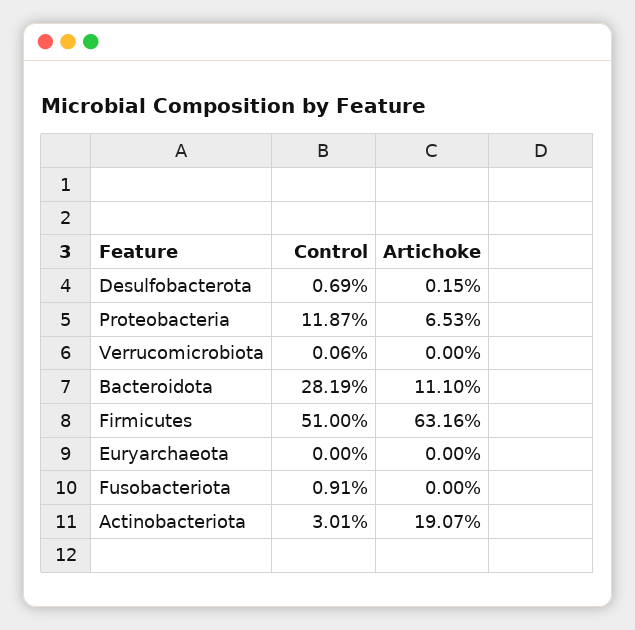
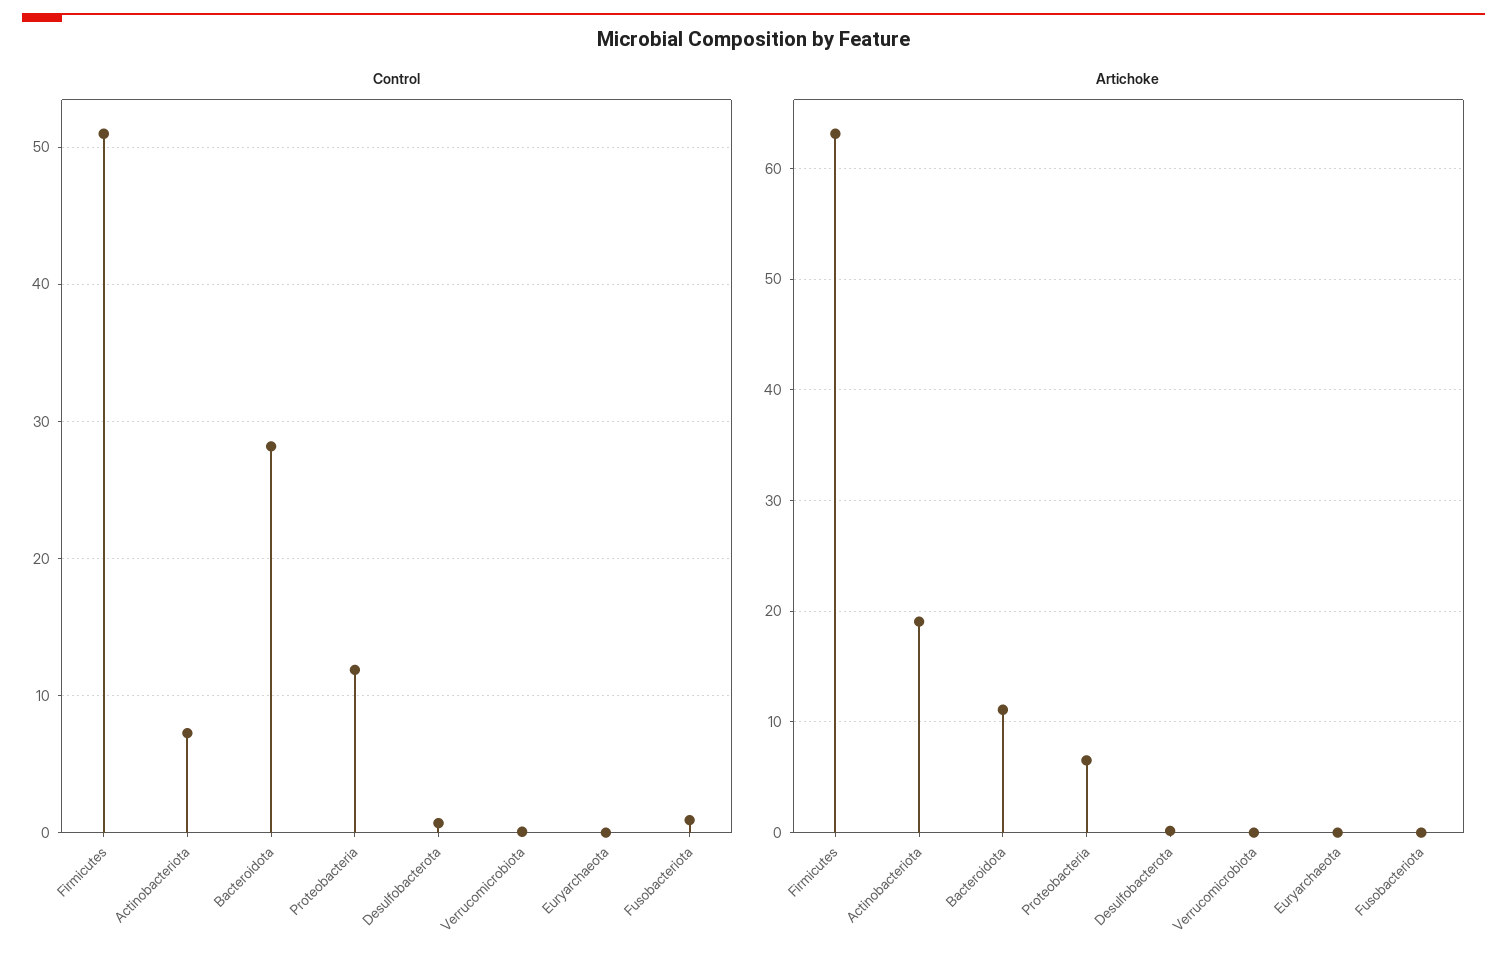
Control, Actinobacteriota: 3.01 -> 7

